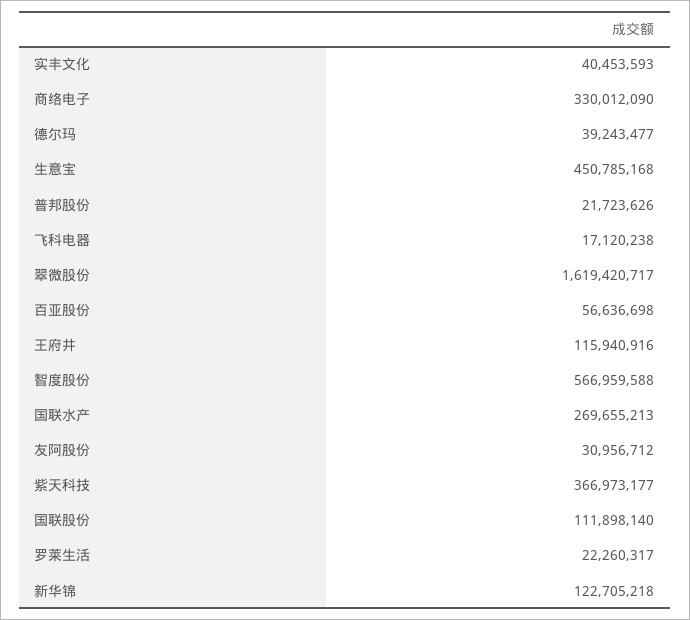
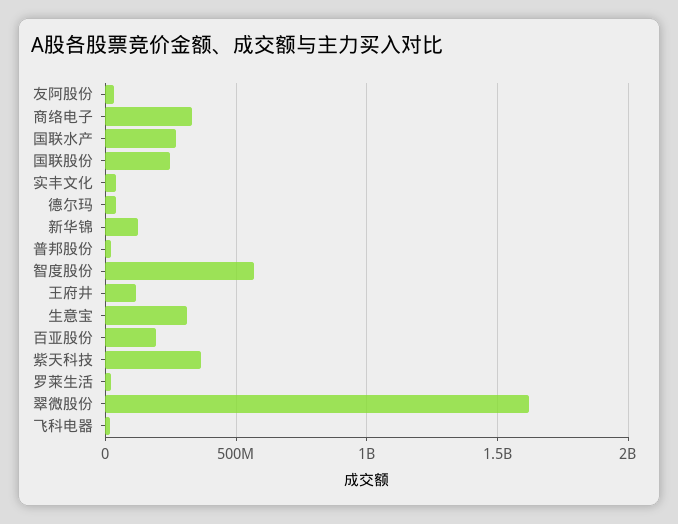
生意宝: 450785168 -> 300000000
百亚股份: 56636698 -> 200000000
国联股份: 111898140 -> 250000000

